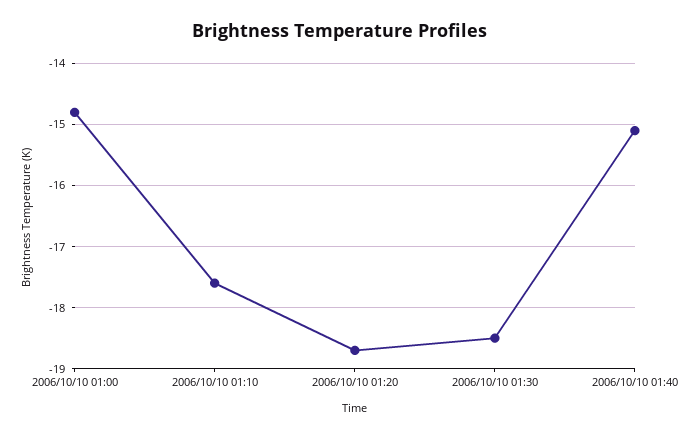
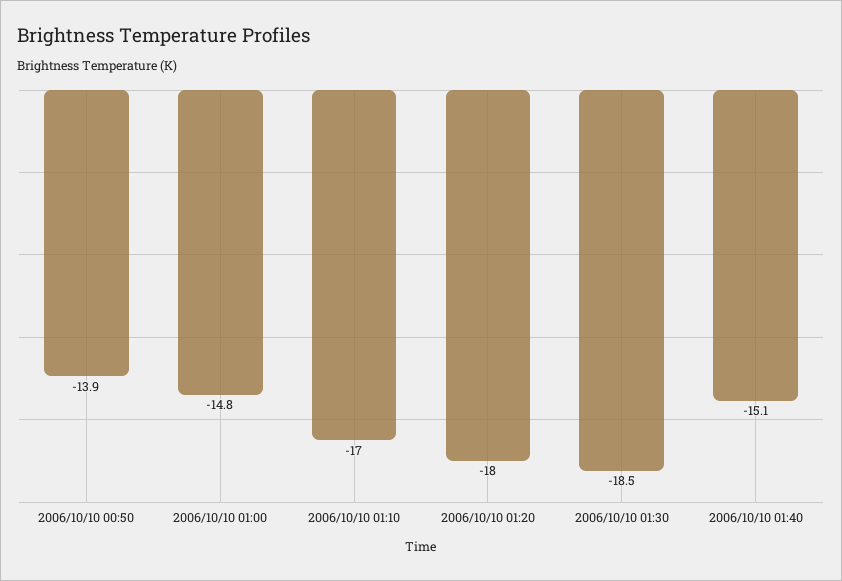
2006/10/10 01:10: -17.6 -> -17
2006/10/10 01:20: -18.7 -> -18
2006/10/10 00:50: none -> -13.9

